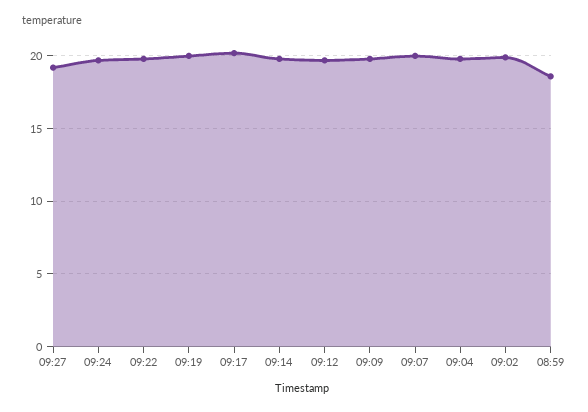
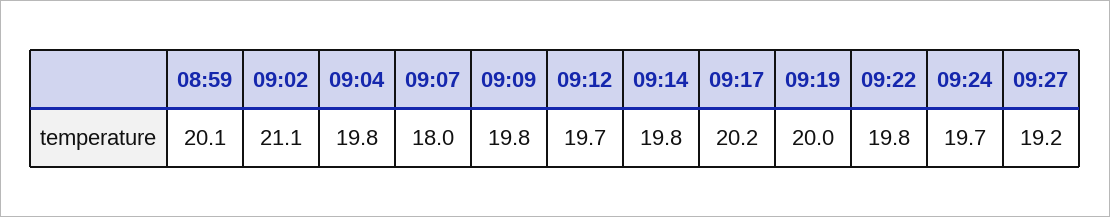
09:07: 20 -> 18
09:02: 20 -> 21.1
08:59: 18.5 -> 20.1

